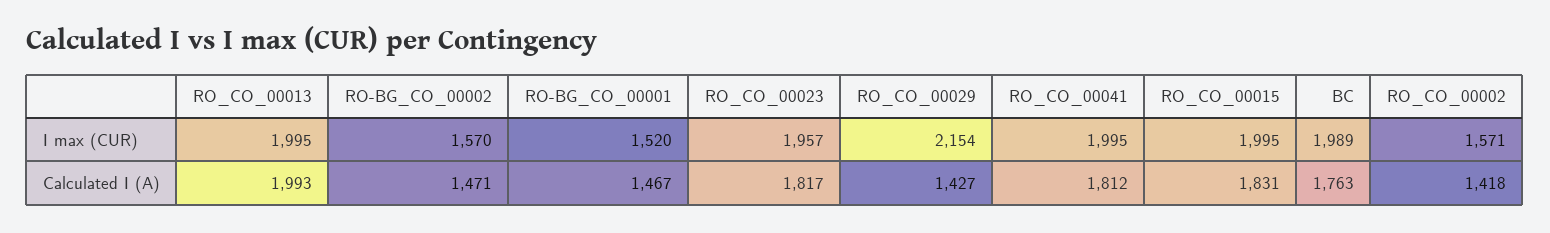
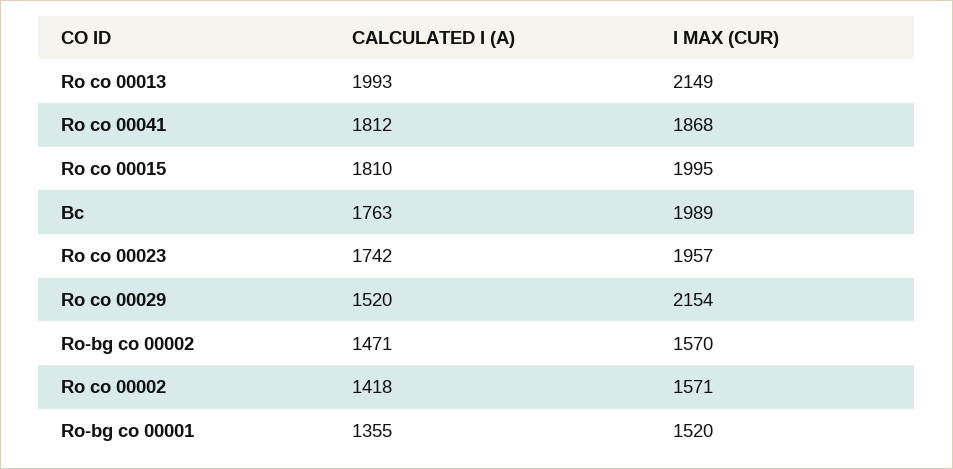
RO_CO_00013, I max (CUR): 1995 -> 2149
RO_CO_00041, I max (CUR): 1995 -> 1868
RO-BG_CO_00001, Calculated I (A): 1467 -> 1355
RO_CO_00023, Calculated I (A): 1817 -> 1742
RO_CO_00029, Calculated I (A): 1427 -> 1520
RO_CO_00015, Calculated I (A): 1831 -> 1810

